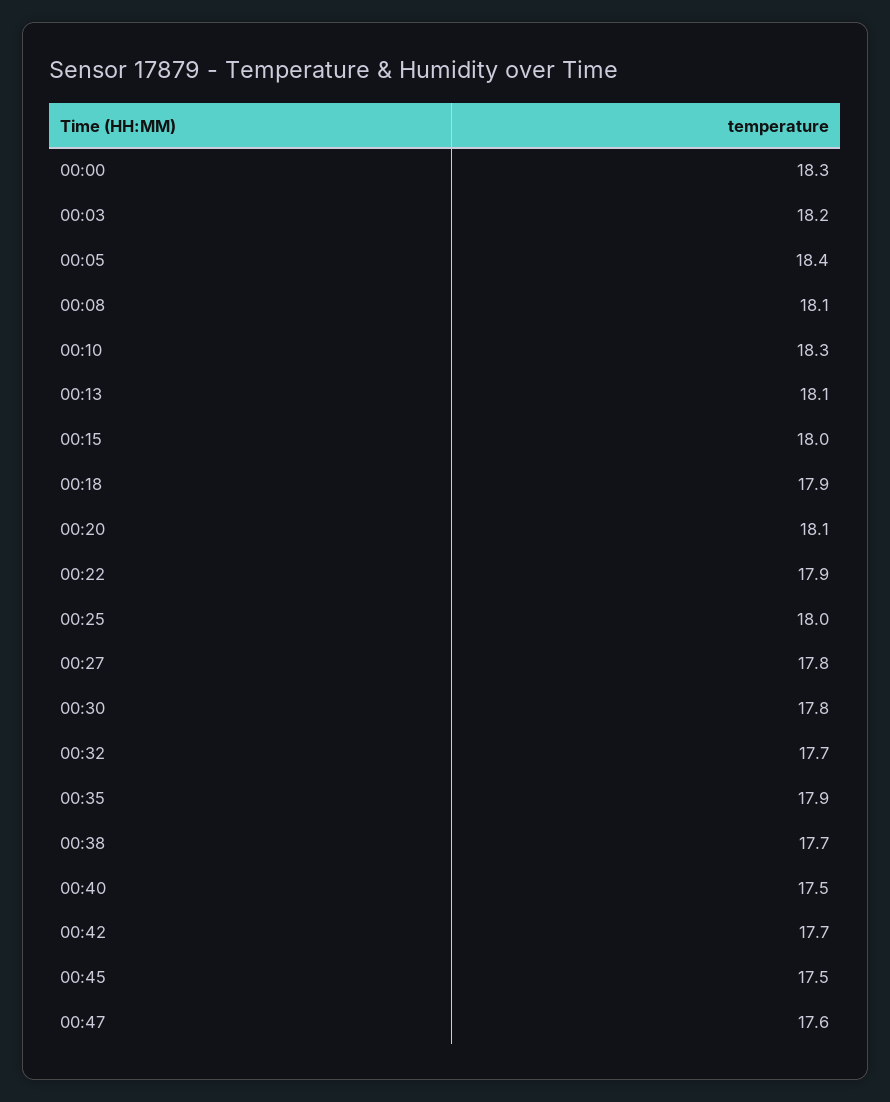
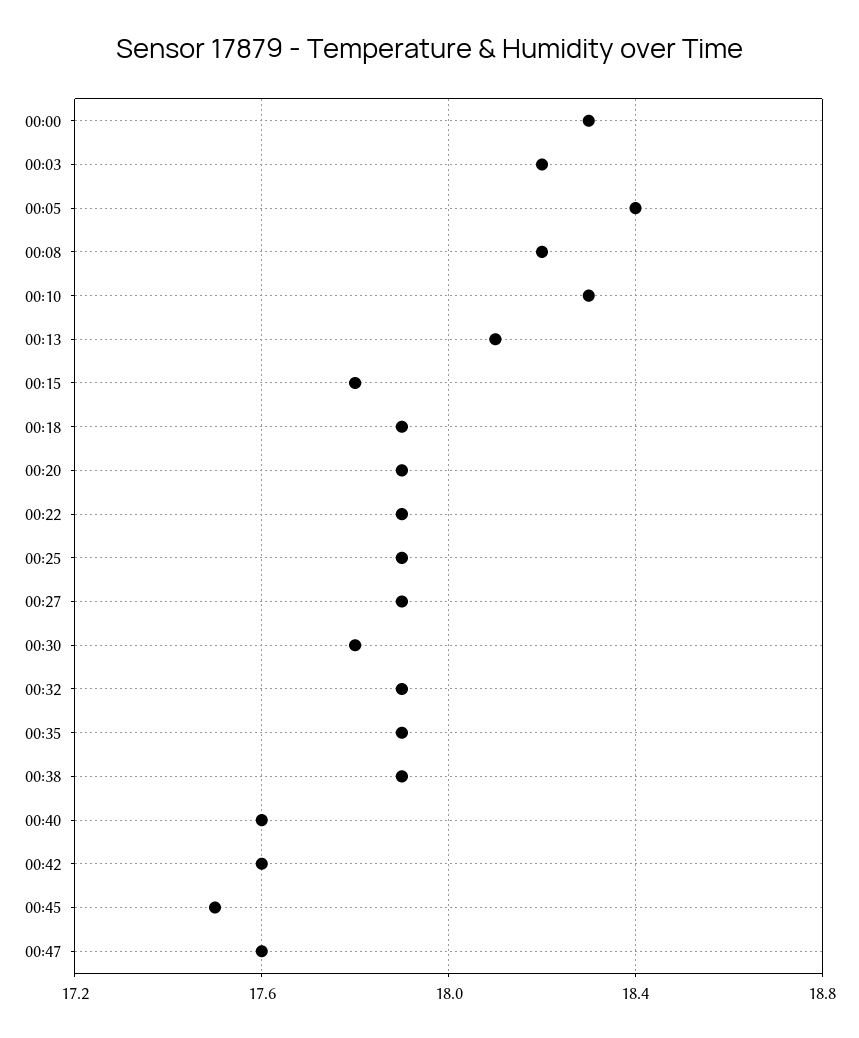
00:08: 18.1 -> 18.2
00:15: 18 -> 17.8
00:20: 18.1 -> 17.9
00:25: 18 -> 17.9
00:27: 17.8 -> 17.9
00:32: 17.7 -> 17.9
00:38: 17.7 -> 17.9
00:40: 17.5 -> 17.6
00:42: 17.7 -> 17.6

